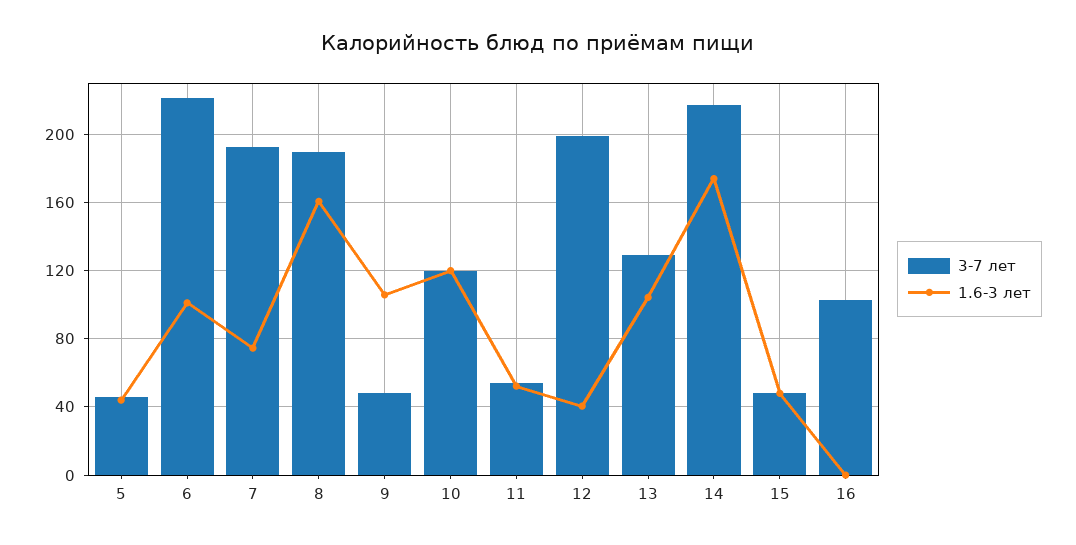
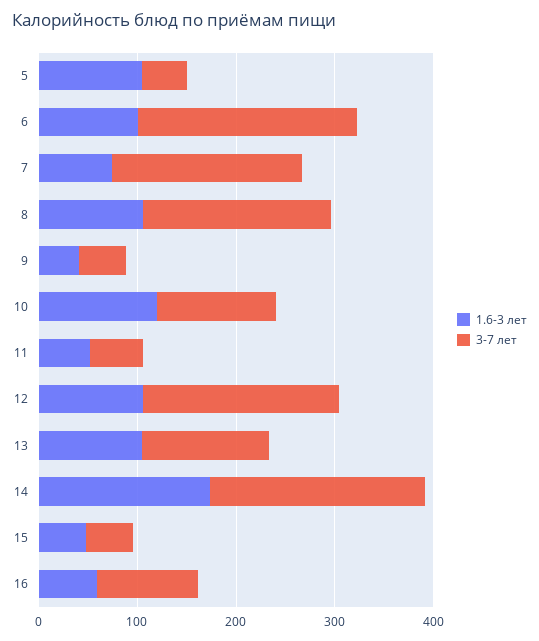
1.6-3 лет, 5: 45 -> 100
1.6-3 лет, 8: 160 -> 100
1.6-3 лет, 9: 105 -> 40
1.6-3 лет, 12: 40 -> 100
1.6-3 лет, 16: 0 -> 60

